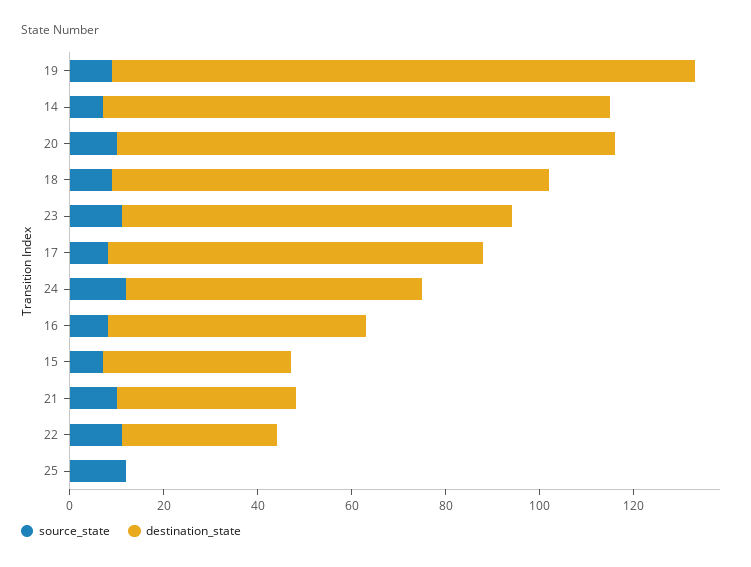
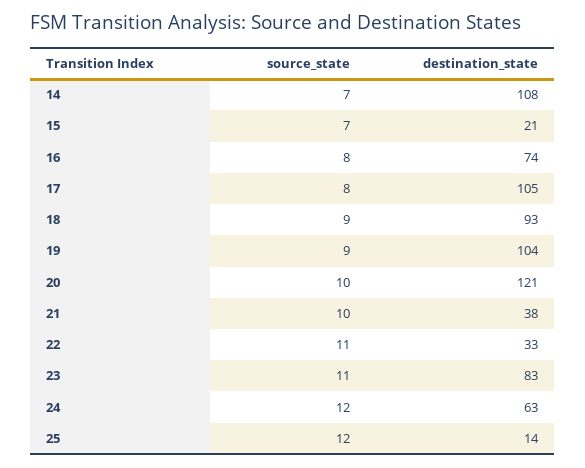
destination_state, 19: 125 -> 104
destination_state, 20: 105 -> 121
destination_state, 17: 80 -> 105
destination_state, 16: 55 -> 74
destination_state, 15: 40 -> 21
destination_state, 25: 0 -> 14

